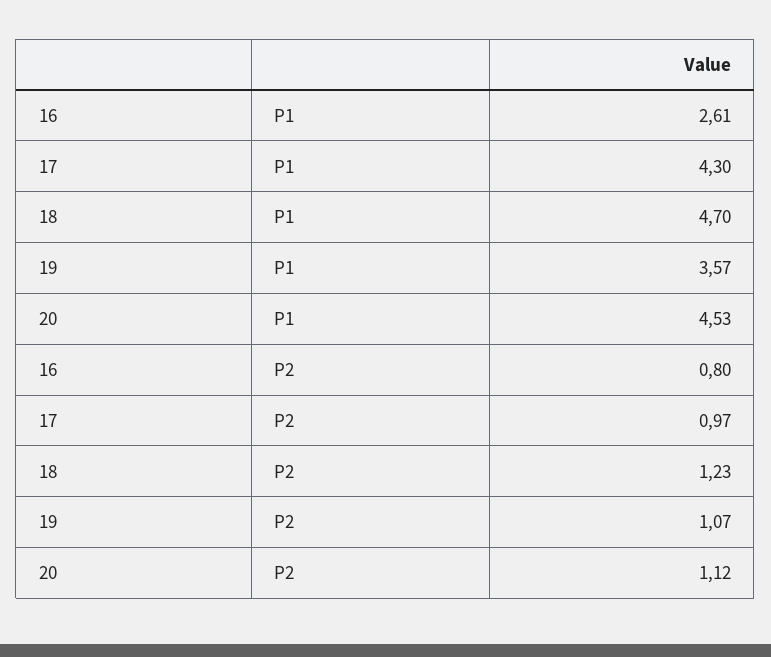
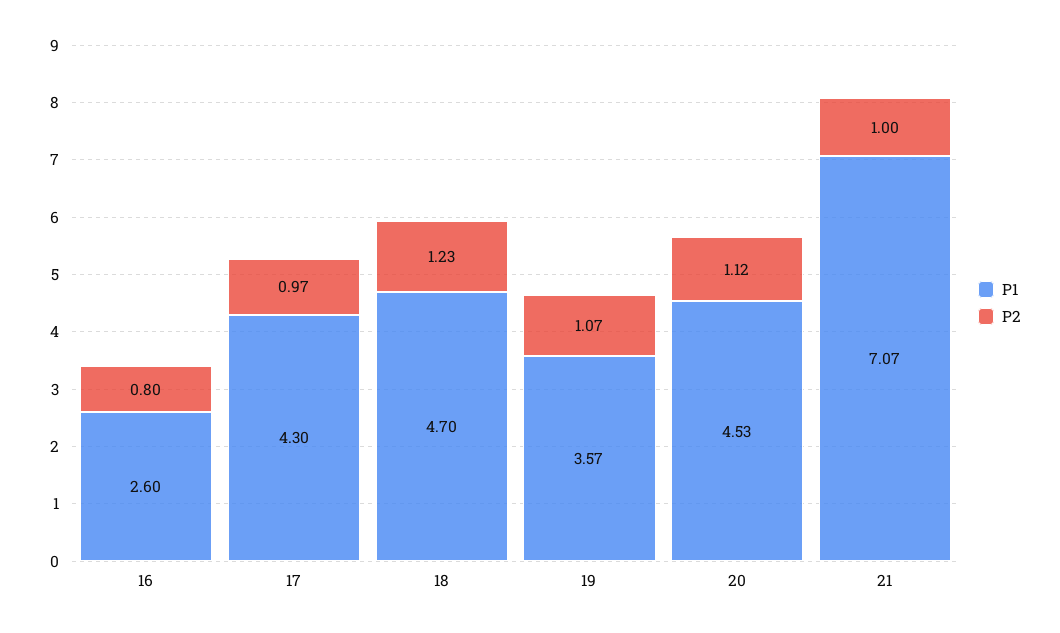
P1, 16: 2.61 -> 2.6
P1, 21: none -> 7.07
P2, 21: none -> 1

